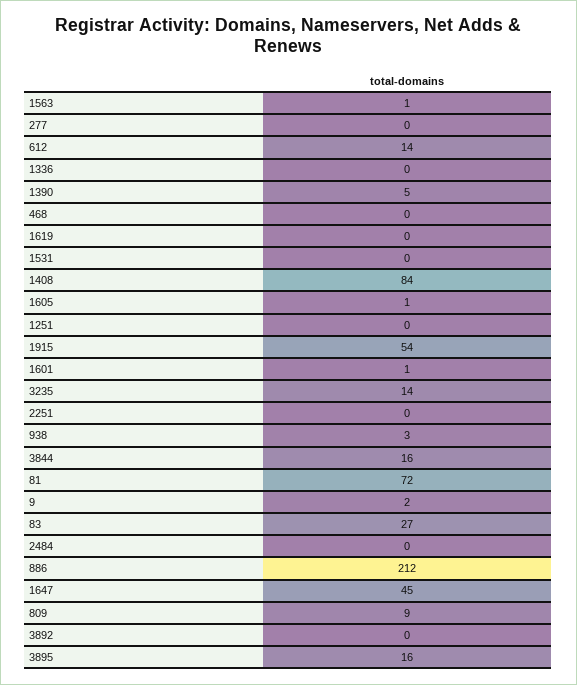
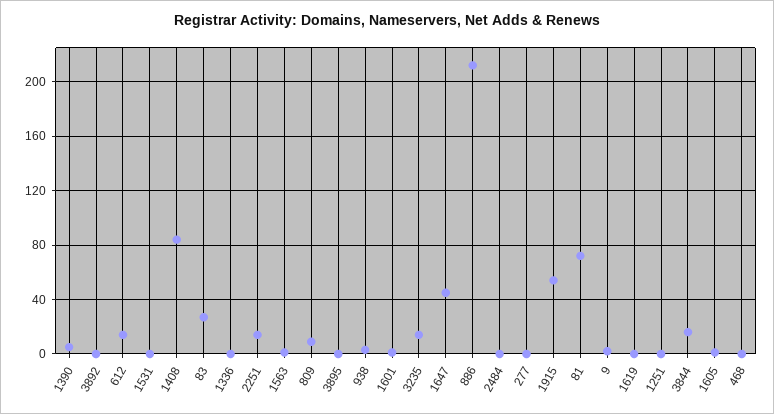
2251: 0 -> 15
3895: 16 -> 0

